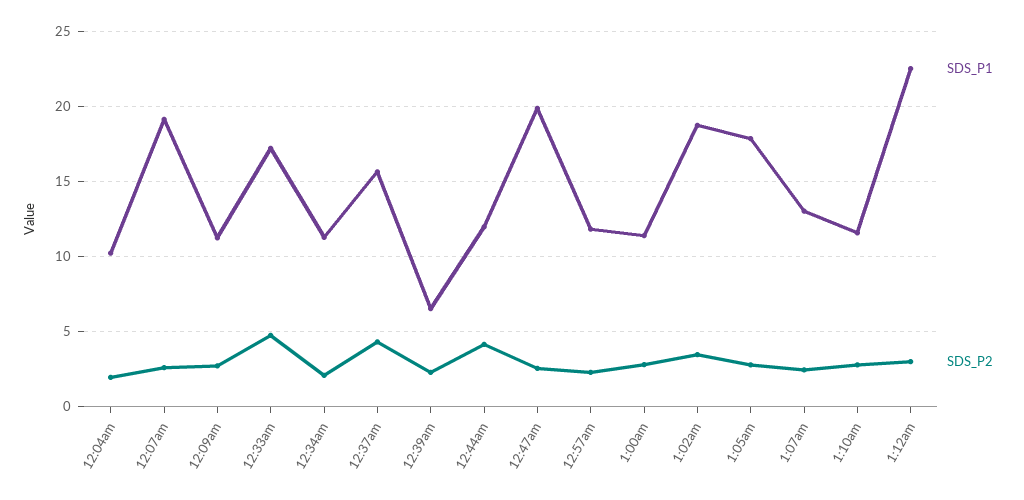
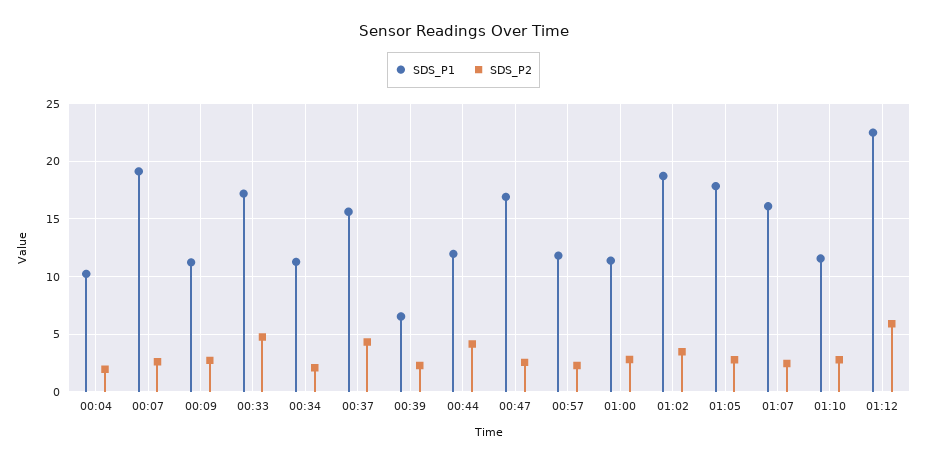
SDS_P1, 12:47am: 20 -> 17
SDS_P1, 1:07am: 13 -> 16
SDS_P2, 1:12am: 3 -> 6

